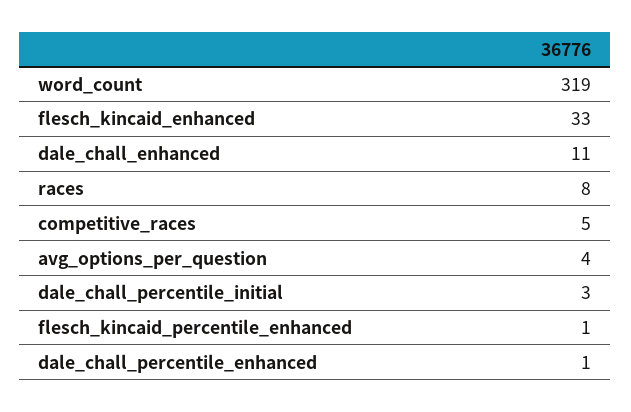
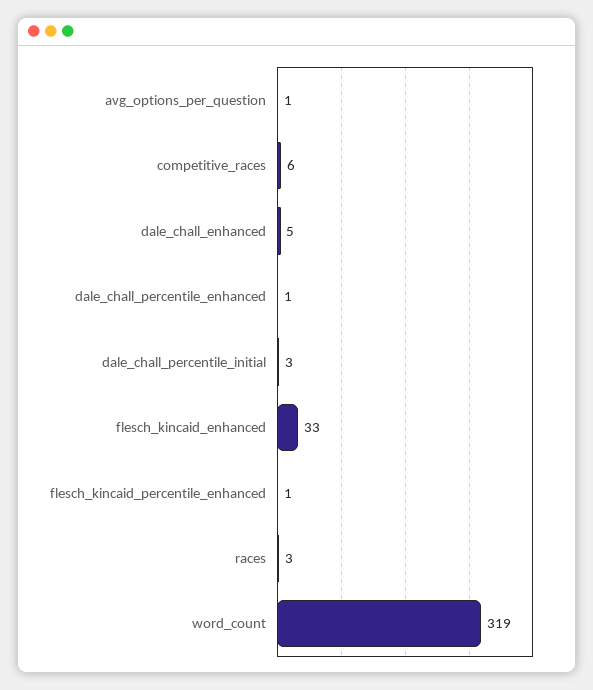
dale_chall_enhanced: 11 -> 5
races: 8 -> 3
competitive_races: 5 -> 6
avg_options_per_question: 4 -> 1

